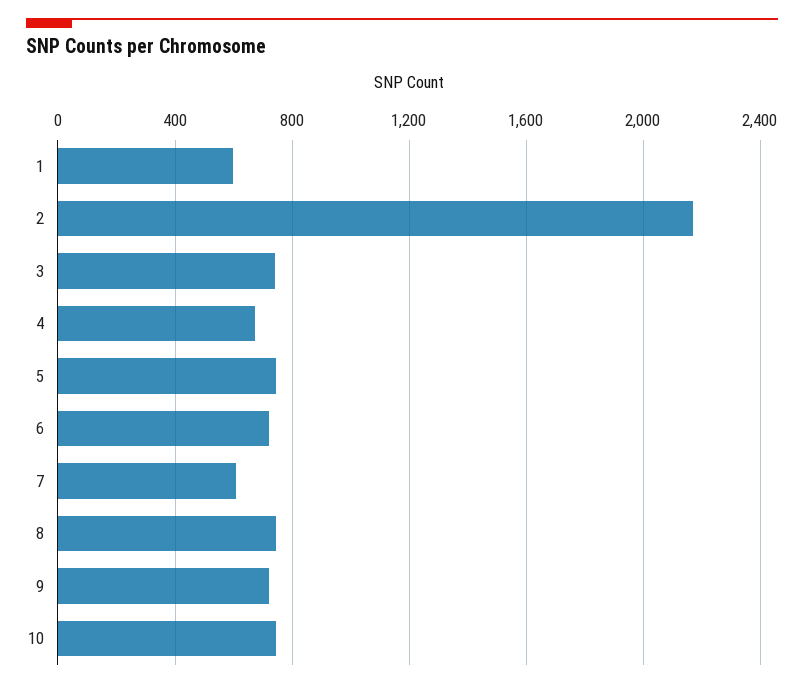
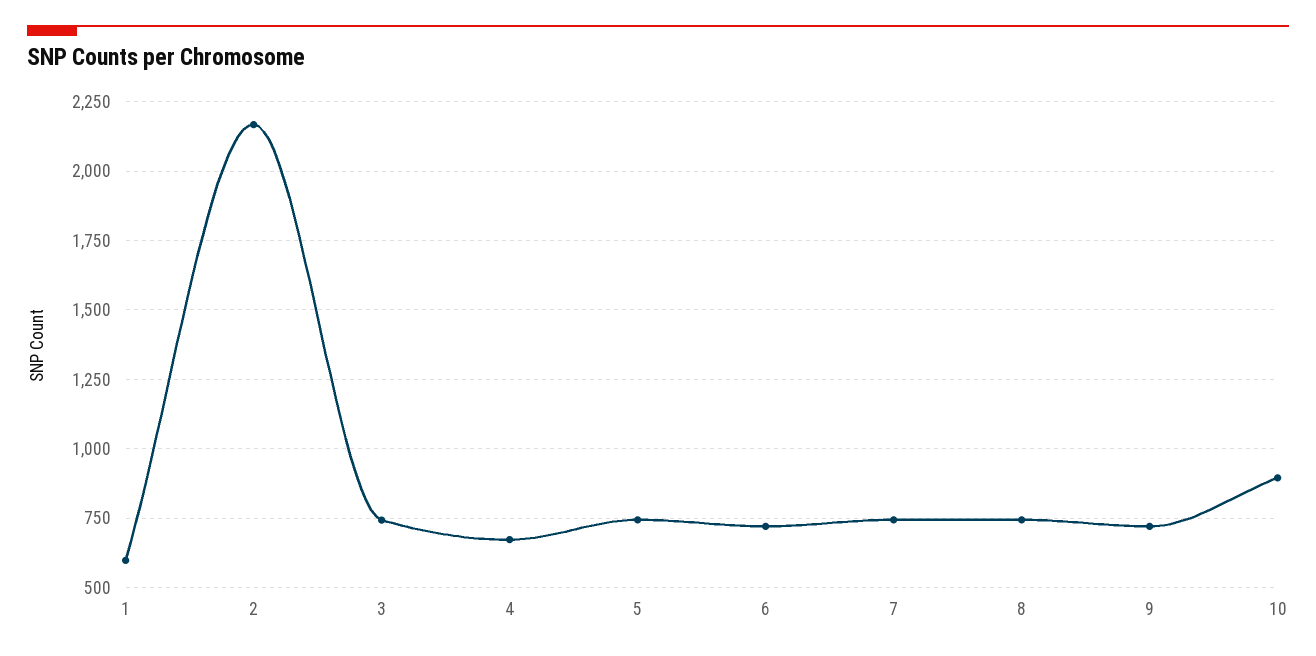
7: 600 -> 750
10: 750 -> 900

